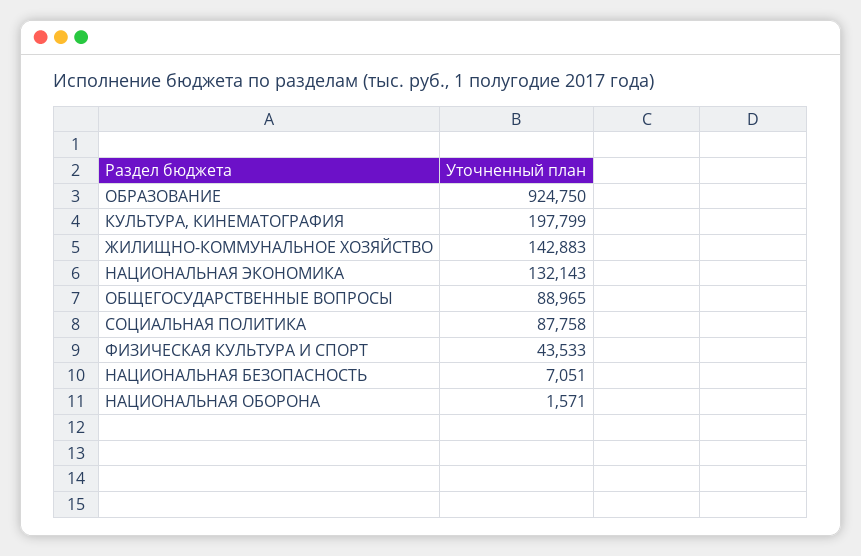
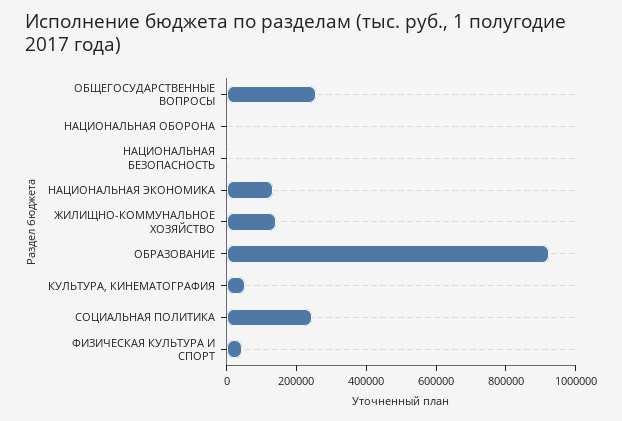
КУЛЬТУРА, КИНЕМАТОГРАФИЯ: 197799 -> 50000
ОБЩЕГОСУДАРСТВЕННЫЕ ВОПРОСЫ: 88965 -> 250000
СОЦИАЛЬНАЯ ПОЛИТИКА: 87758 -> 250000

